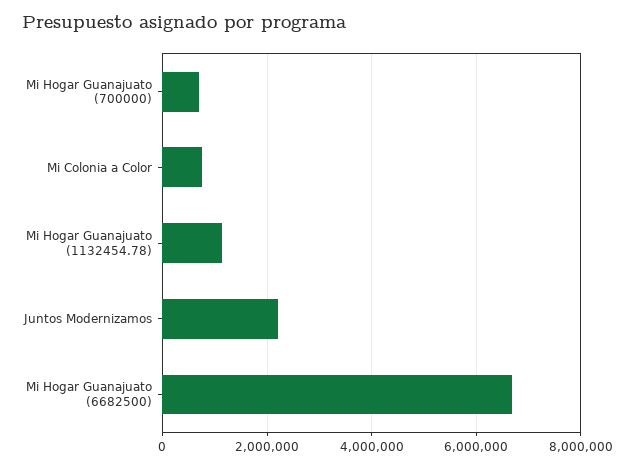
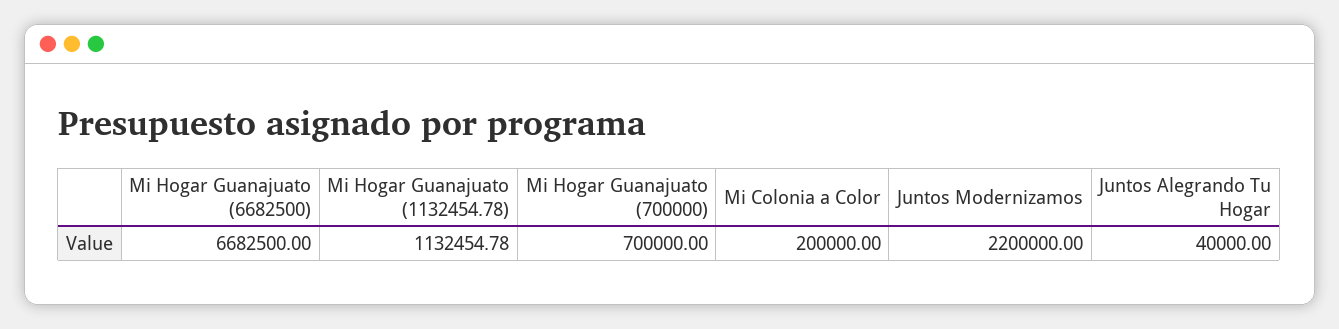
Mi Colonia a Color: 800000 -> 200000
Juntos Alegrando Tu Hogar: none -> 40000

